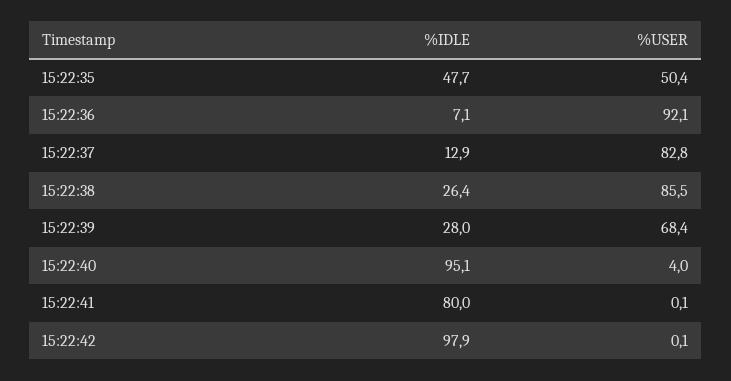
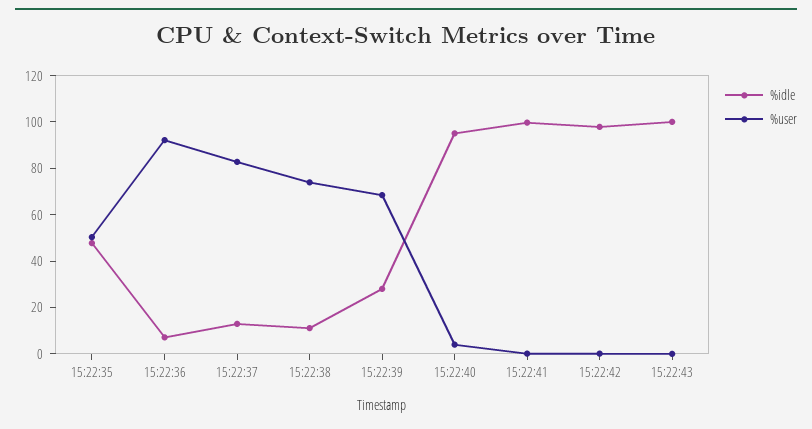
%IDLE, 15:22:38: 26.4 -> 10
%USER, 15:22:38: 85.5 -> 75
%IDLE, 15:22:41: 80 -> 100
%IDLE, 15:22:43: none -> 100
%USER, 15:22:43: none -> 0

